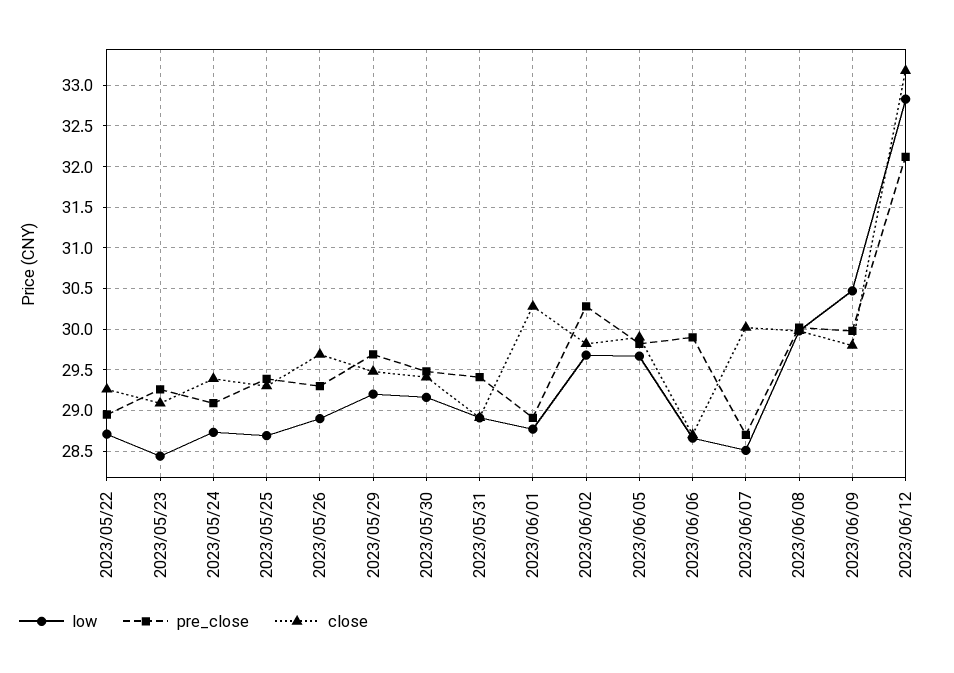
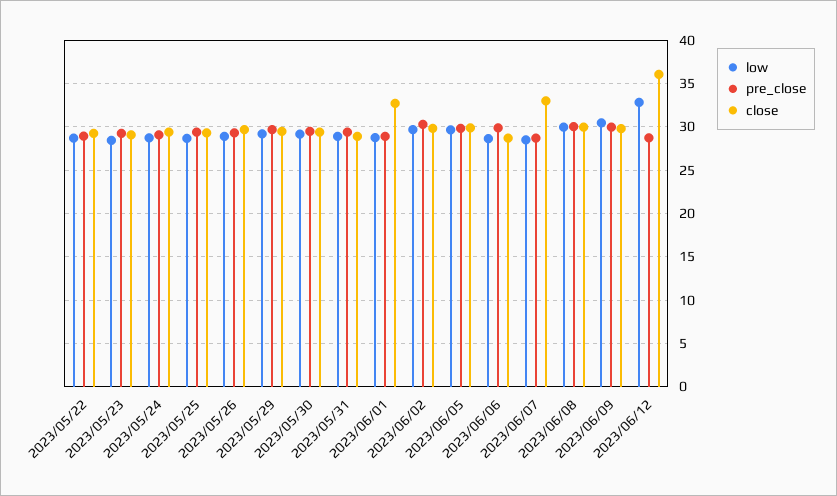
close, 2023/06/01: 30.3 -> 33
close, 2023/06/07: 30 -> 33
pre_close, 2023/06/12: 32.1 -> 29
close, 2023/06/12: 33.2 -> 36

